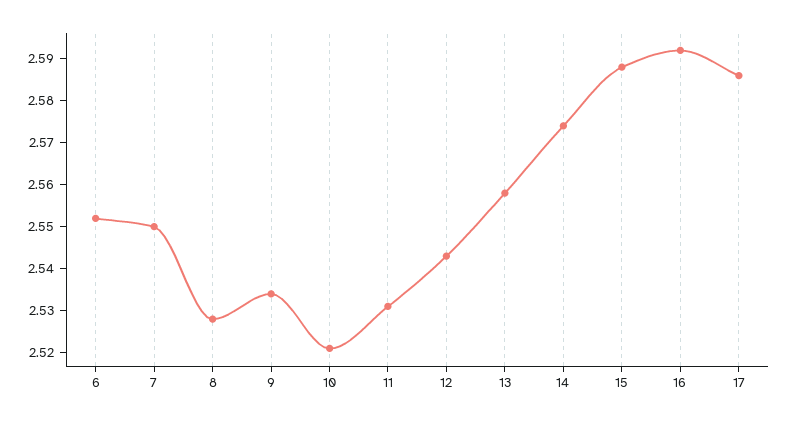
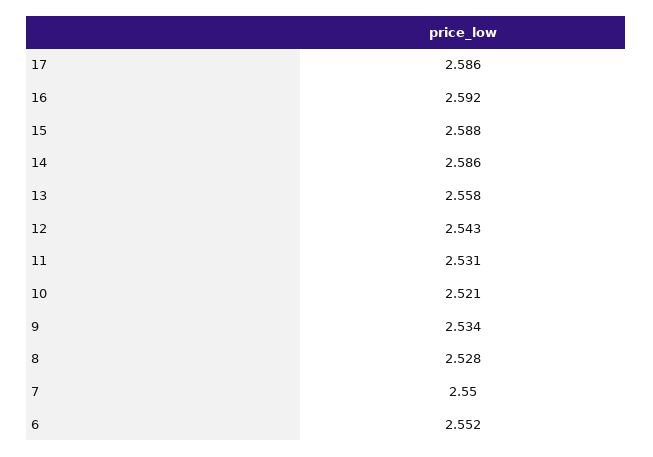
14: 2.575 -> 2.586

